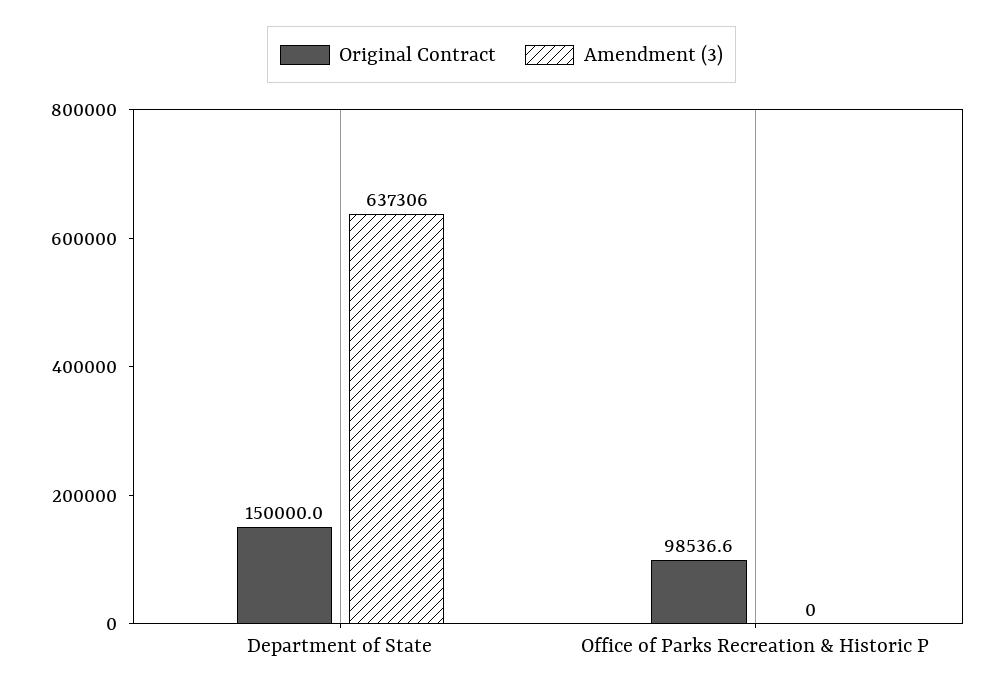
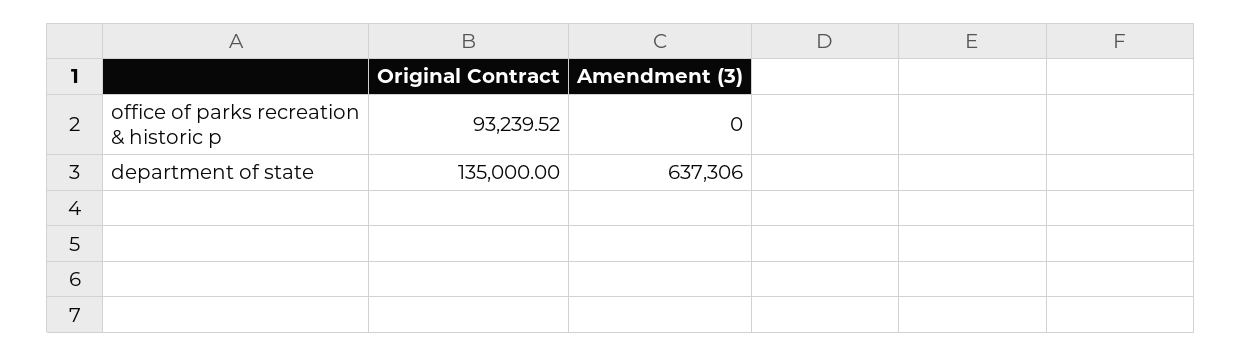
Original Contract, Department of State: 150000 -> 135000
Original Contract, Office of Parks Recreation & Historic P: 98536.6 -> 93239.52

